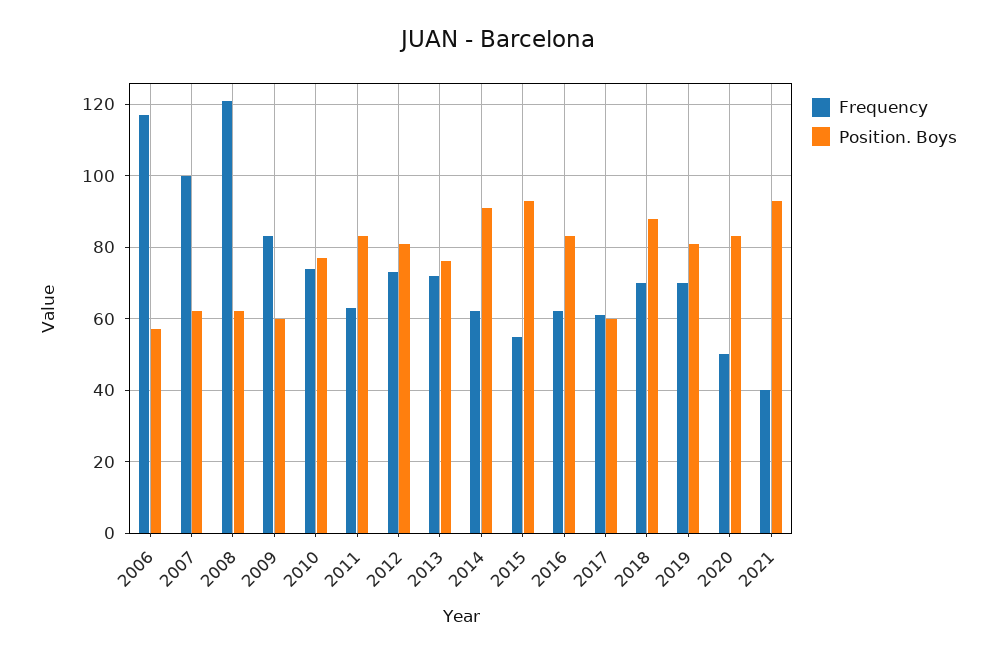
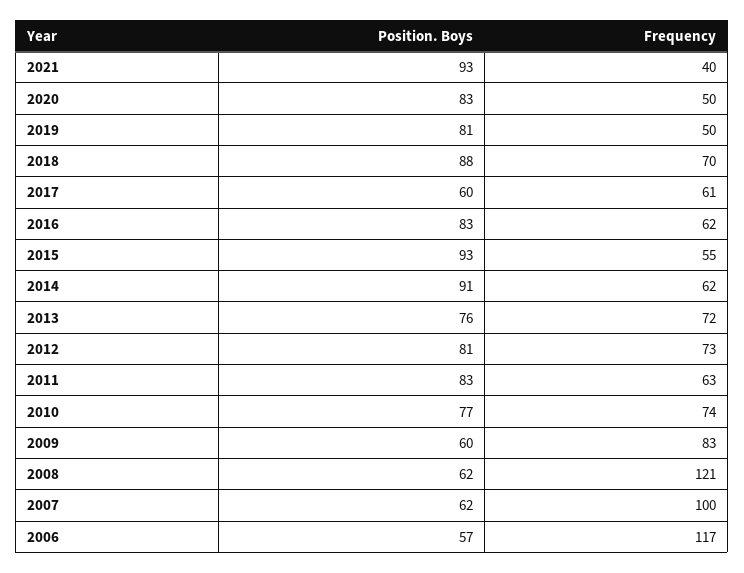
Frequency, 2019: 70 -> 50

